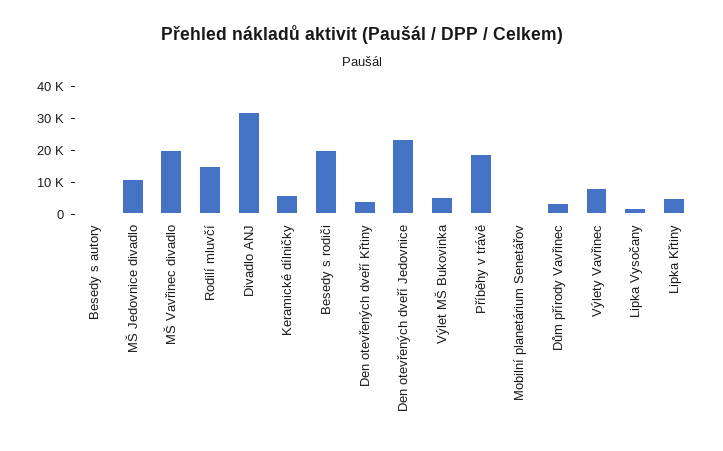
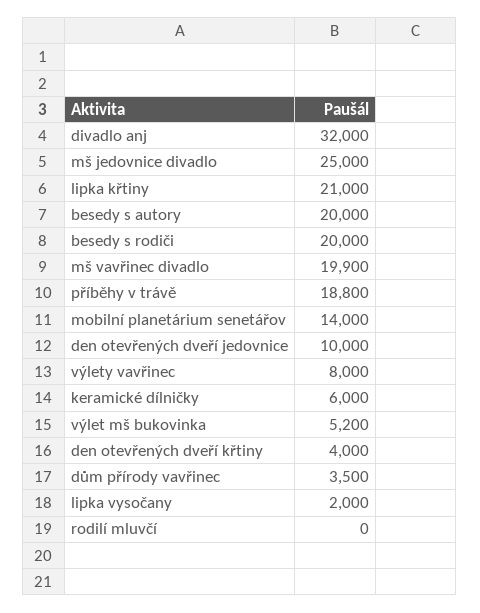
Besedy s autory: 0 -> 20000
MŠ Jedovnice divadlo: 10000 -> 25000
Rodilí mluvčí: 15000 -> 0
Den otevřených dveří Jedovnice: 25000 -> 10000
Mobilní planetárium Senetářov: 0 -> 14000
Lipka Křtiny: 5000 -> 21000

